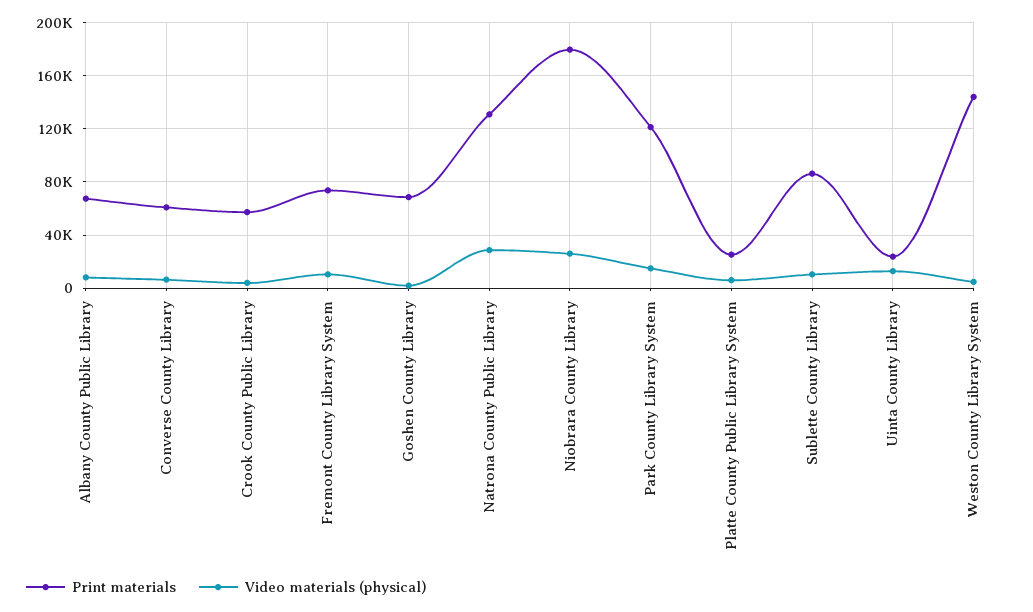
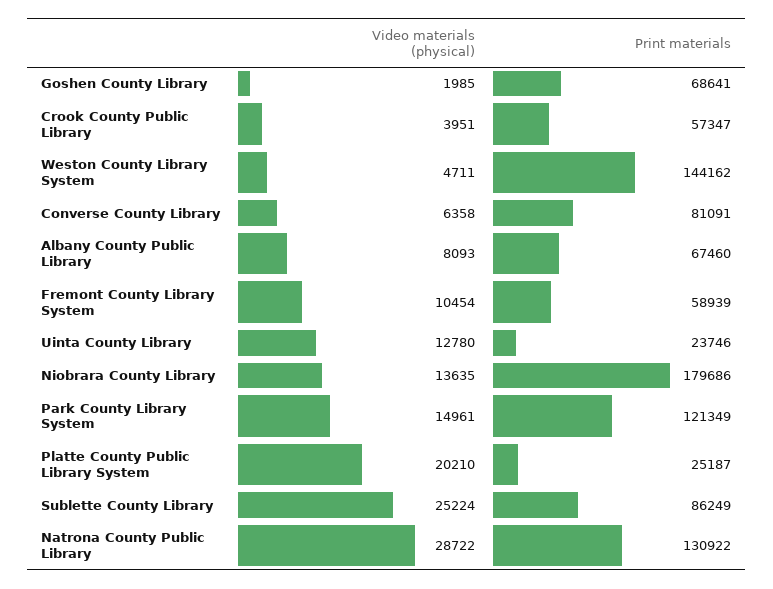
Print materials, Converse County Library: 60000 -> 81091
Print materials, Fremont County Library System: 75000 -> 58939
Video materials (physical), Niobrara County Library: 25000 -> 13635
Video materials (physical), Platte County Public Library System: 5000 -> 20210
Video materials (physical), Sublette County Library: 10000 -> 25224

